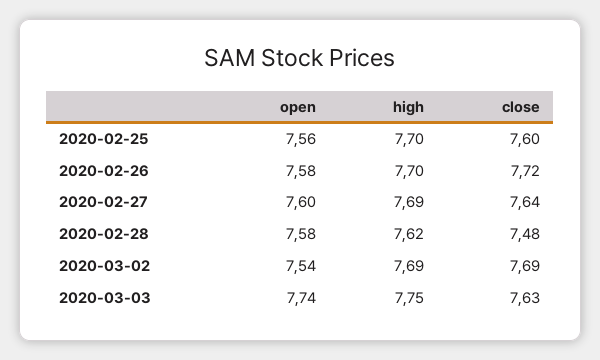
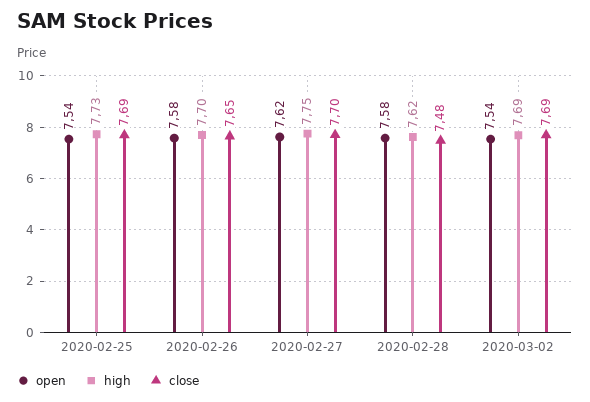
open, 2020-02-25: 7.56 -> 7.54
high, 2020-02-25: 7.7 -> 7.73
close, 2020-02-25: 7.6 -> 7.69
close, 2020-02-26: 7.72 -> 7.65
open, 2020-02-27: 7.6 -> 7.62
high, 2020-02-27: 7.69 -> 7.75
close, 2020-02-27: 7.64 -> 7.7
open, 2020-03-03: 7.74 -> none
high, 2020-03-03: 7.75 -> none
close, 2020-03-03: 7.63 -> none

